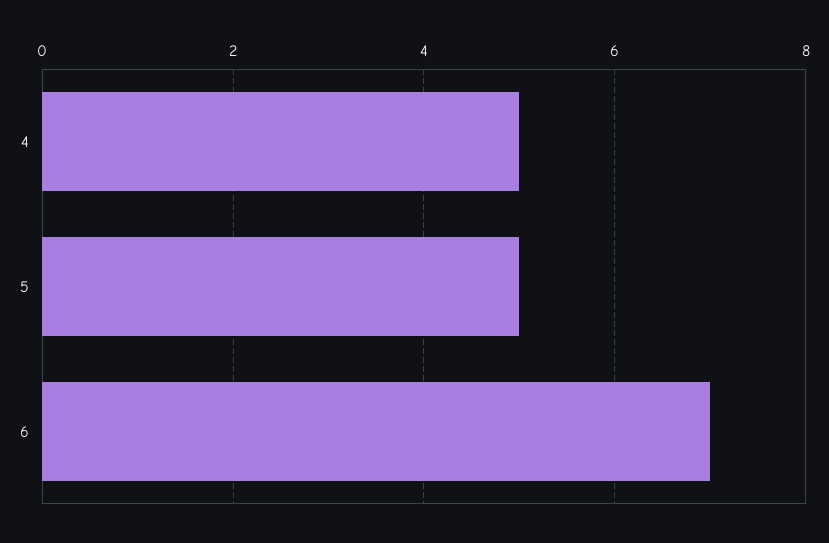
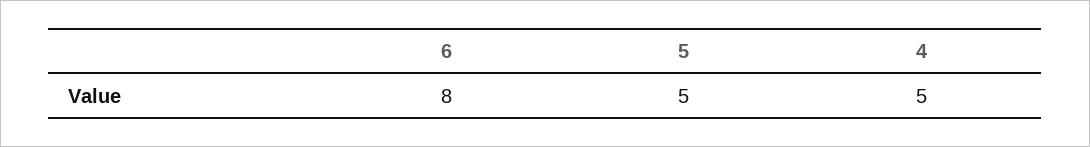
6: 7 -> 8

